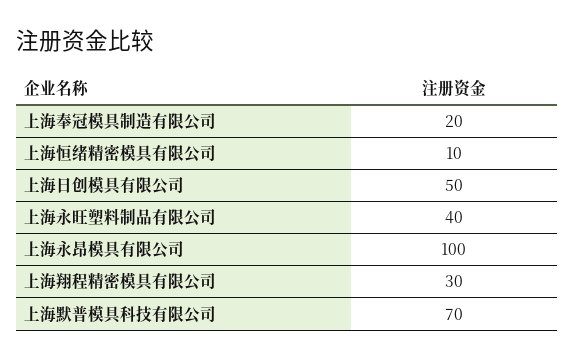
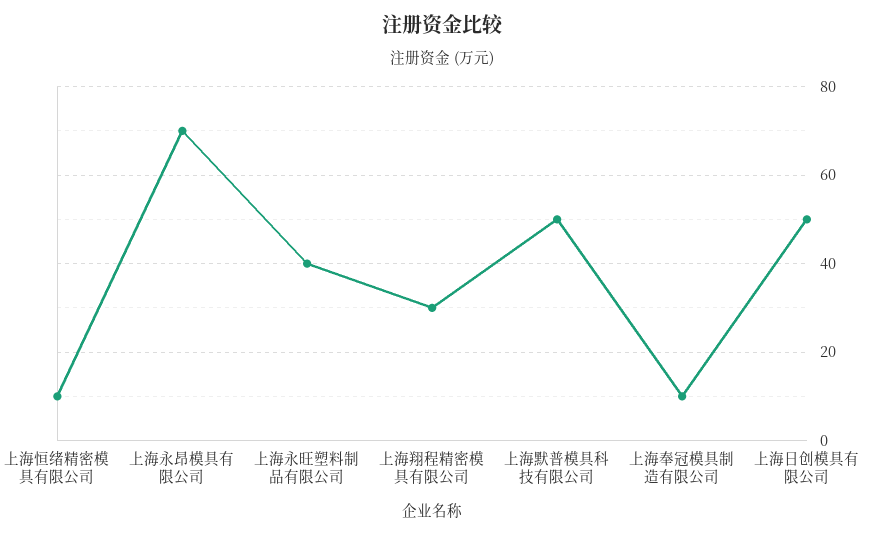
上海奉冠模具制造有限公司: 20 -> 10
上海永昂模具有限公司: 100 -> 70
上海默普模具科技有限公司: 70 -> 50

